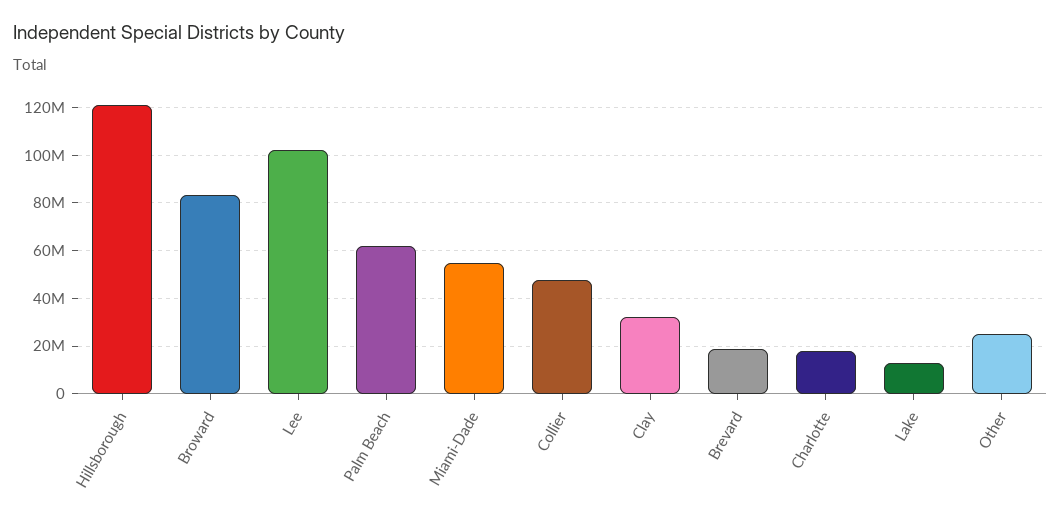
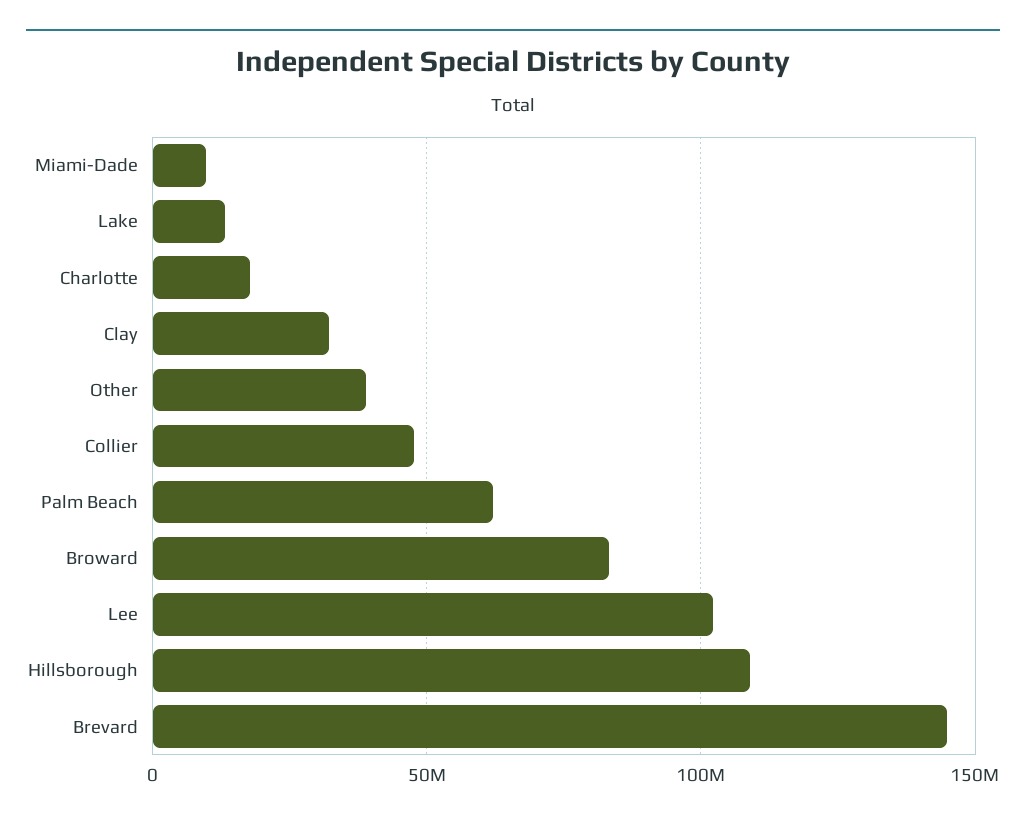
Hillsborough: 120000000 -> 110000000
Miami-Dade: 55000000 -> 10000000
Brevard: 20000000 -> 145000000
Other: 25000000 -> 40000000

